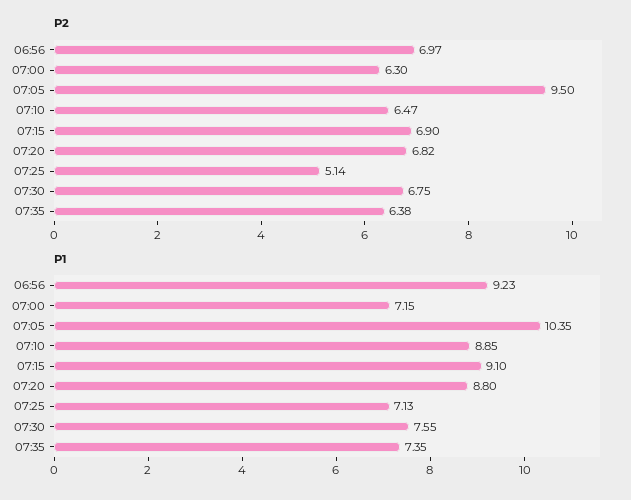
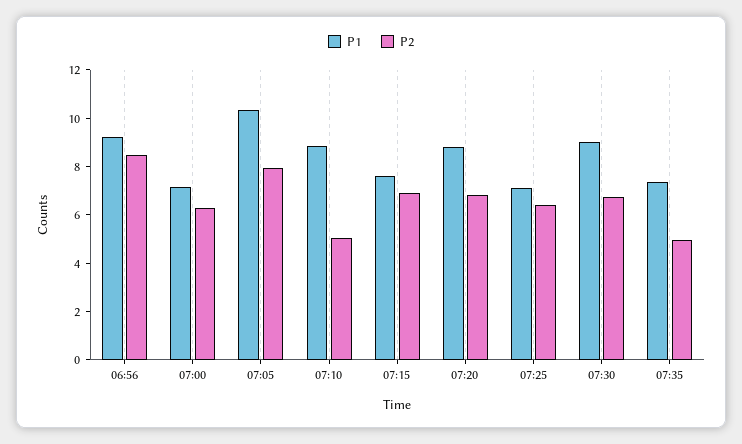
P2, 06:56: 6.97 -> 8.5
P2, 07:05: 9.5 -> 8
P2, 07:10: 6.47 -> 5
P2, 07:25: 5.14 -> 6.5
P2, 07:35: 6.38 -> 5
P1, 07:15: 9.1 -> 7.5
P1, 07:30: 7.55 -> 9

